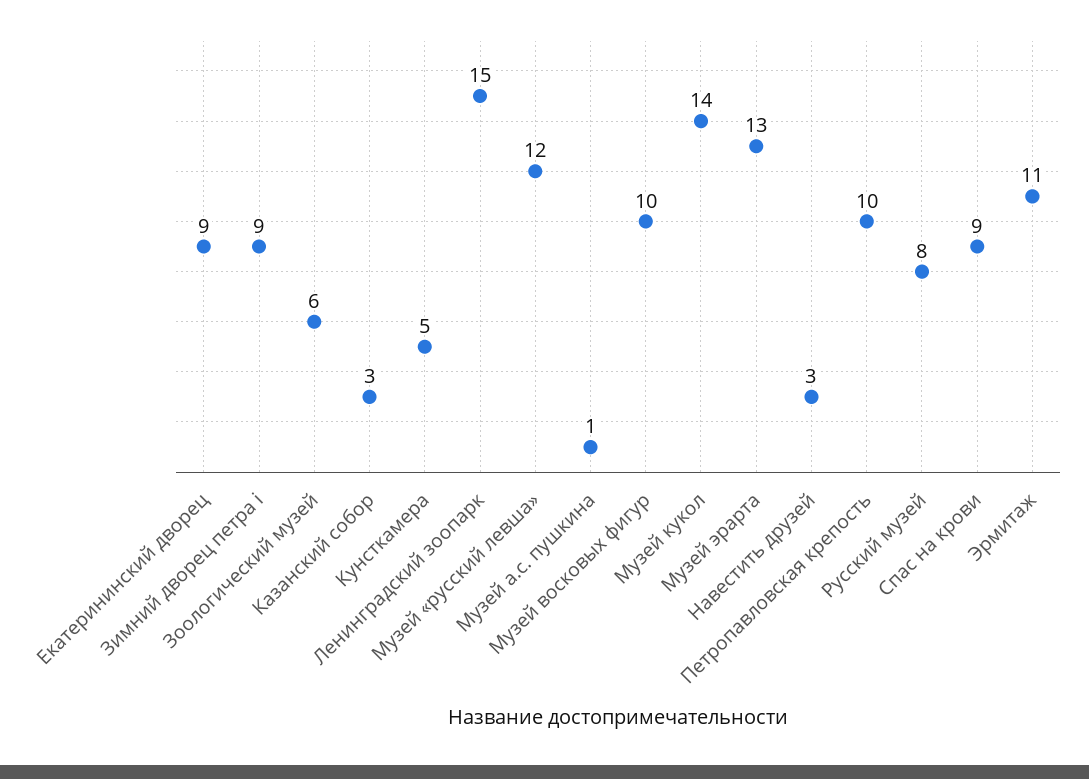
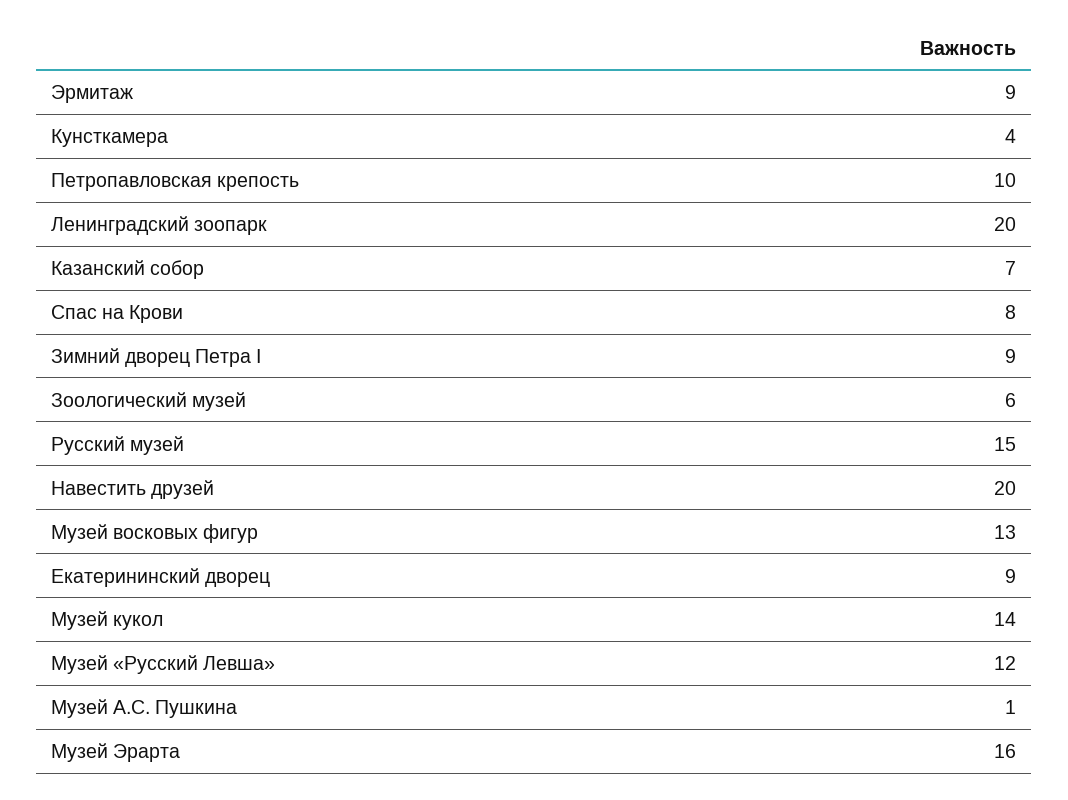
Казанский собор: 3 -> 7
Кунсткамера: 5 -> 4
Ленинградский зоопарк: 15 -> 20
Музей восковых фигур: 10 -> 13
Музей эрарта: 13 -> 16
Навестить друзей: 3 -> 20
Русский музей: 8 -> 15
Спас на крови: 9 -> 8
Эрмитаж: 11 -> 9

